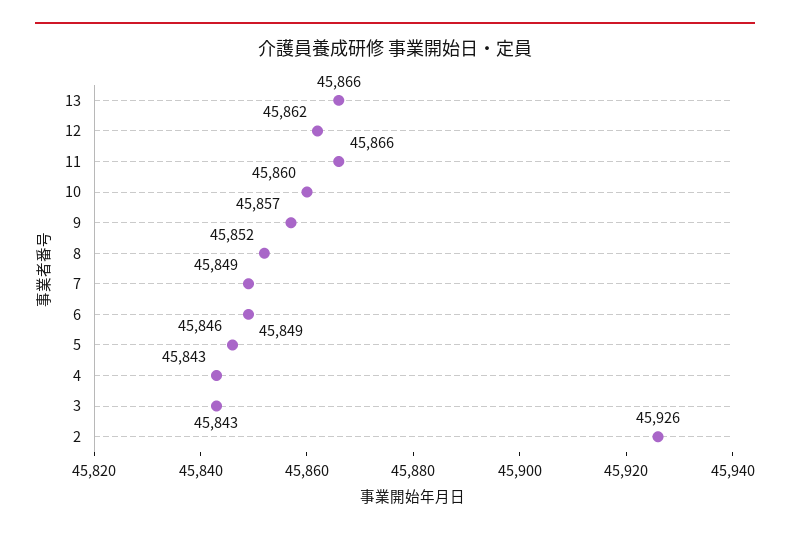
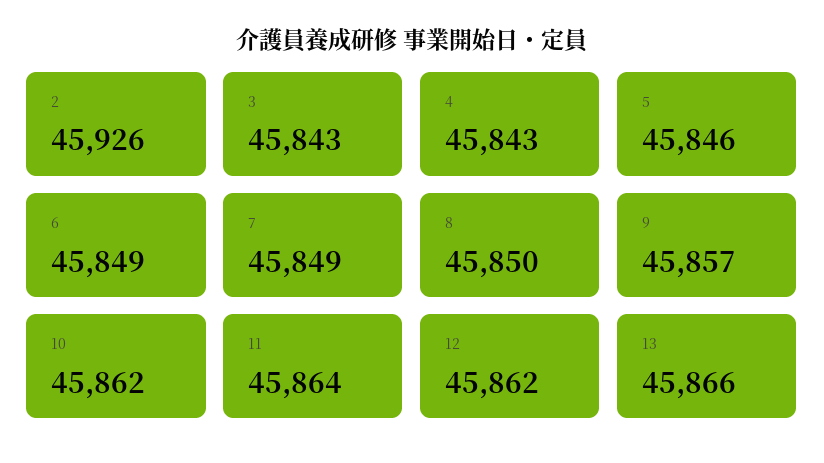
11: 45866 -> 45864
10: 45860 -> 45862
8: 45852 -> 45850

